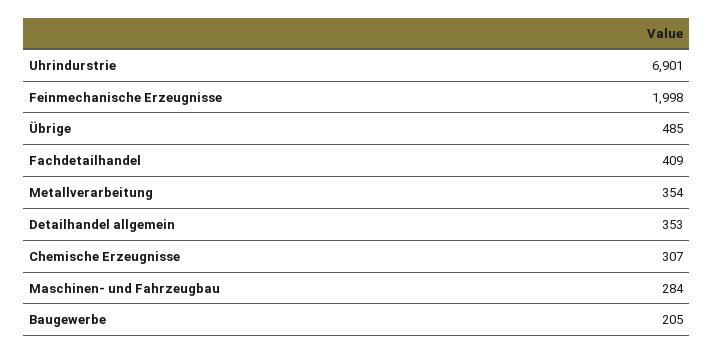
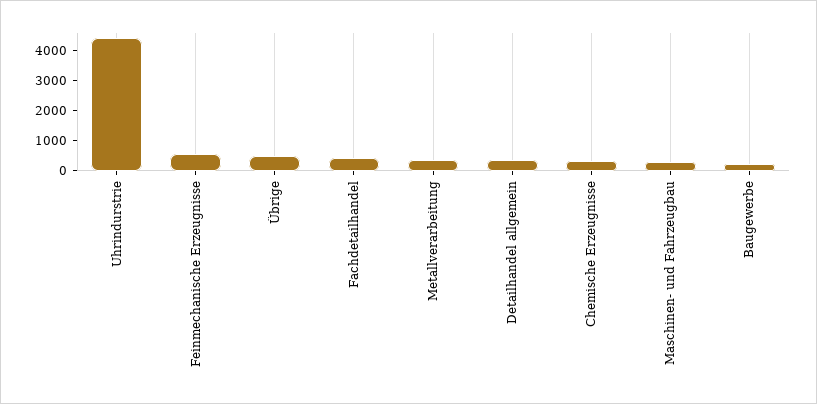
Uhrindurstrie: 6901 -> 4500
Feinmechanische Erzeugnisse: 1998 -> 500

